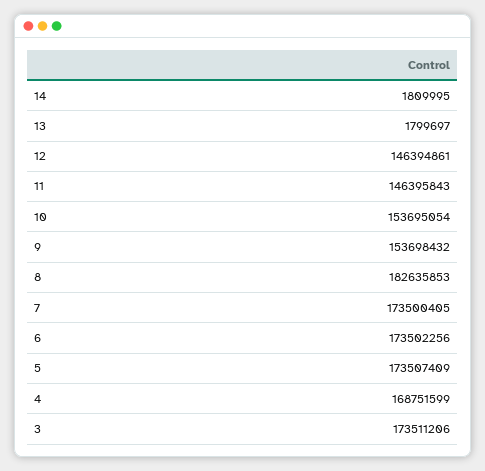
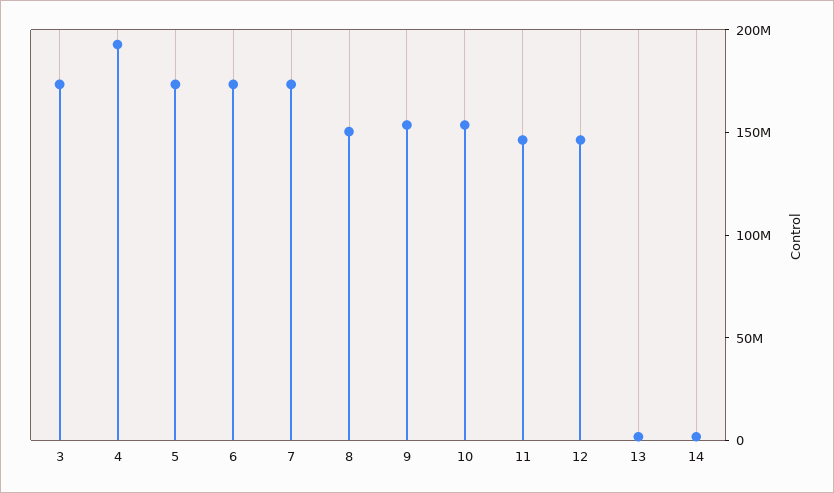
8: 182635853 -> 150000000
4: 168751599 -> 190000000

